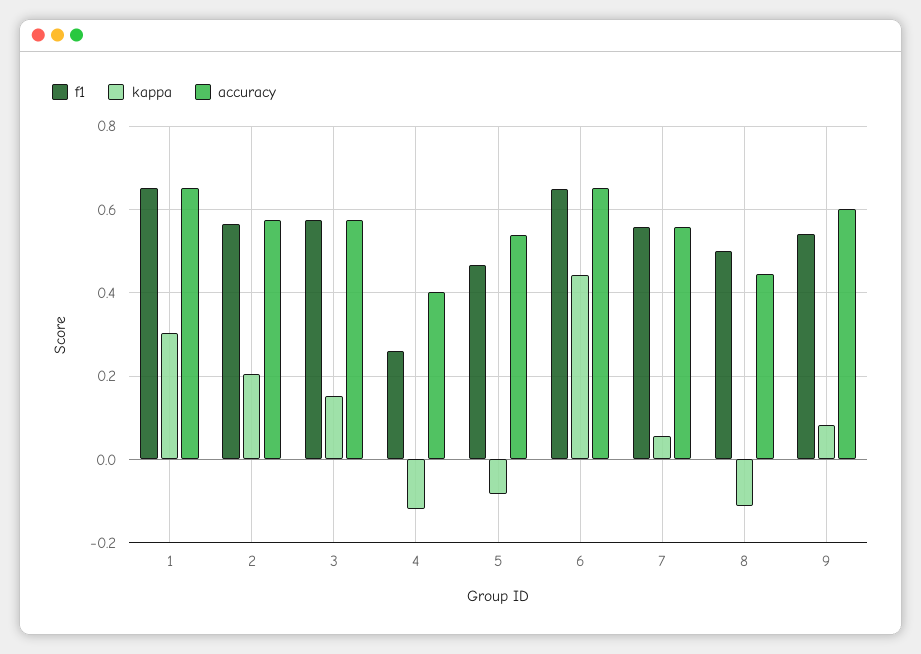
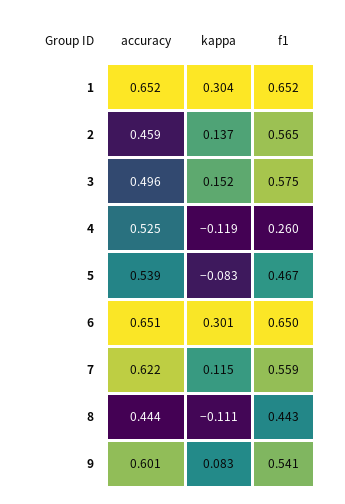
kappa, 2: 0.2 -> 0.137
accuracy, 2: 0.58 -> 0.459
accuracy, 3: 0.58 -> 0.496
accuracy, 4: 0.4 -> 0.525
kappa, 6: 0.44 -> 0.301
kappa, 7: 0.06 -> 0.115
accuracy, 7: 0.56 -> 0.622
f1, 8: 0.5 -> 0.443

